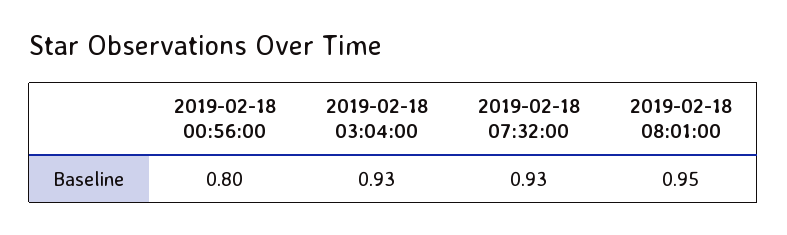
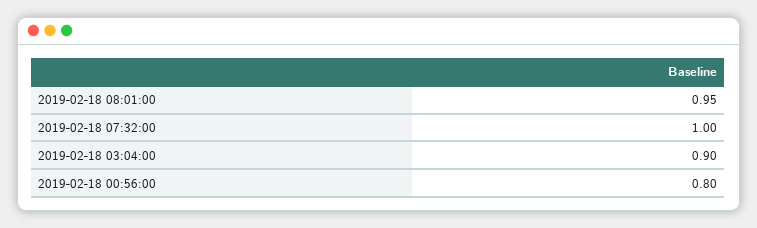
2019-02-18 03:04:00: 0.93 -> 0.9
2019-02-18 07:32:00: 0.93 -> 1

